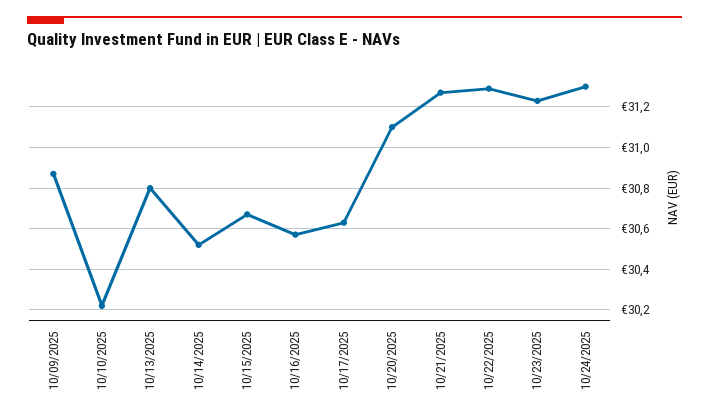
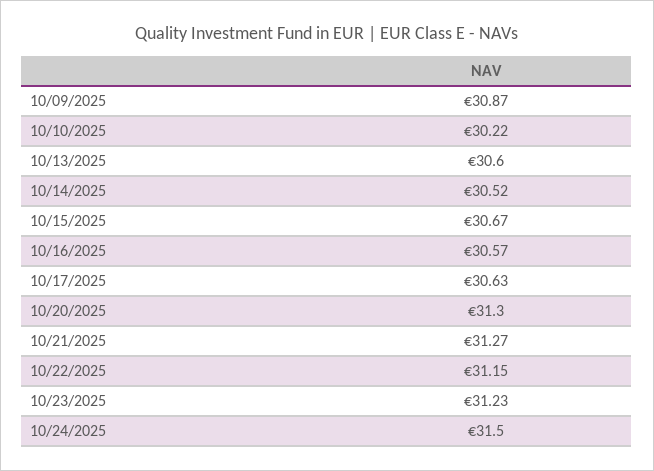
10/13/2025: 30.8 -> 30.6
10/20/2025: 31.1 -> 31.3
10/22/2025: 31.3 -> 31.15
10/24/2025: 31.3 -> 31.5

